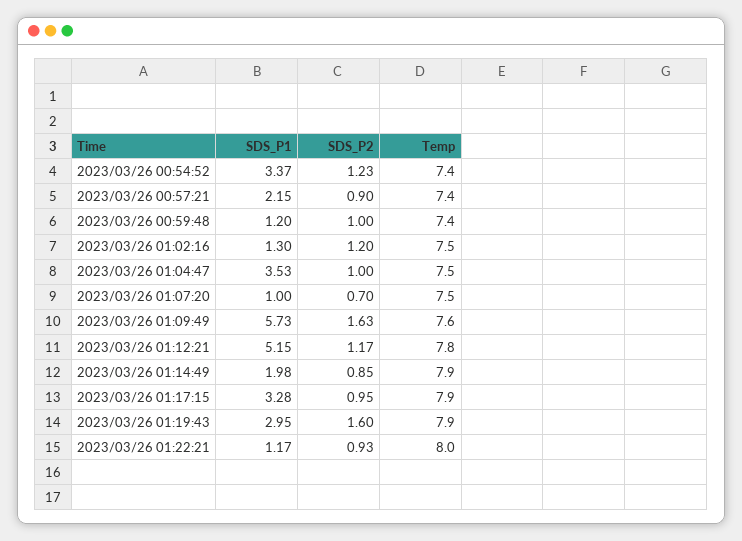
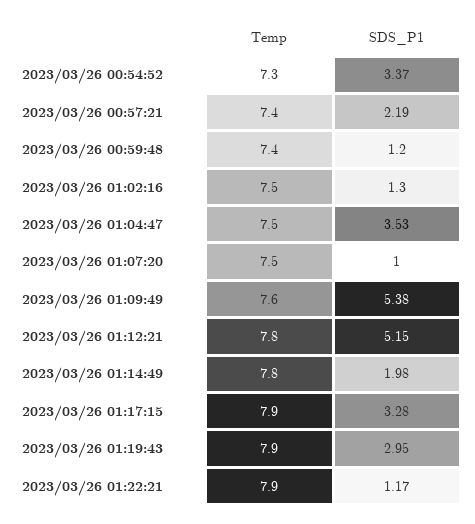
SDS_P2, 2023/03/26 00:54:52: 1.23 -> none
Temp, 2023/03/26 00:54:52: 7.4 -> 7.3
SDS_P1, 2023/03/26 00:57:21: 2.15 -> 2.19
SDS_P2, 2023/03/26 00:57:21: 0.9 -> none
SDS_P2, 2023/03/26 00:59:48: 1 -> none
SDS_P2, 2023/03/26 01:02:16: 1.2 -> none
SDS_P2, 2023/03/26 01:04:47: 1 -> none
SDS_P2, 2023/03/26 01:07:20: 0.7 -> none
SDS_P1, 2023/03/26 01:09:49: 5.73 -> 5.38
SDS_P2, 2023/03/26 01:09:49: 1.63 -> none
SDS_P2, 2023/03/26 01:12:21: 1.17 -> none
SDS_P2, 2023/03/26 01:14:49: 0.85 -> none
Temp, 2023/03/26 01:14:49: 7.9 -> 7.8
SDS_P2, 2023/03/26 01:17:15: 0.95 -> none
SDS_P2, 2023/03/26 01:19:43: 1.6 -> none
SDS_P2, 2023/03/26 01:22:21: 0.93 -> none
Temp, 2023/03/26 01:22:21: 8 -> 7.9

